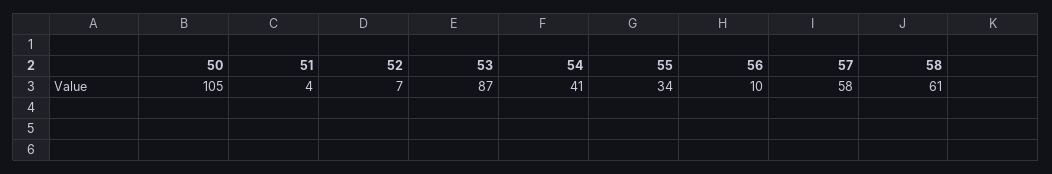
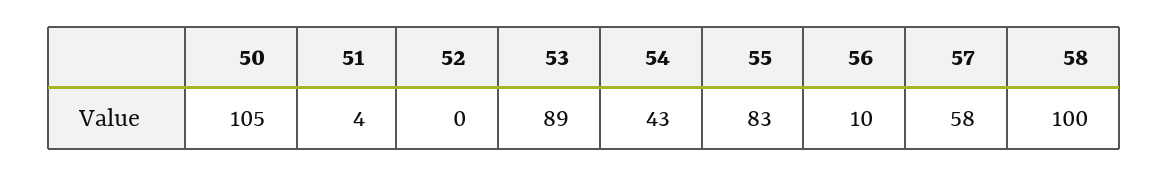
52: 7 -> 0
53: 87 -> 89
54: 41 -> 43
55: 34 -> 83
58: 61 -> 100

